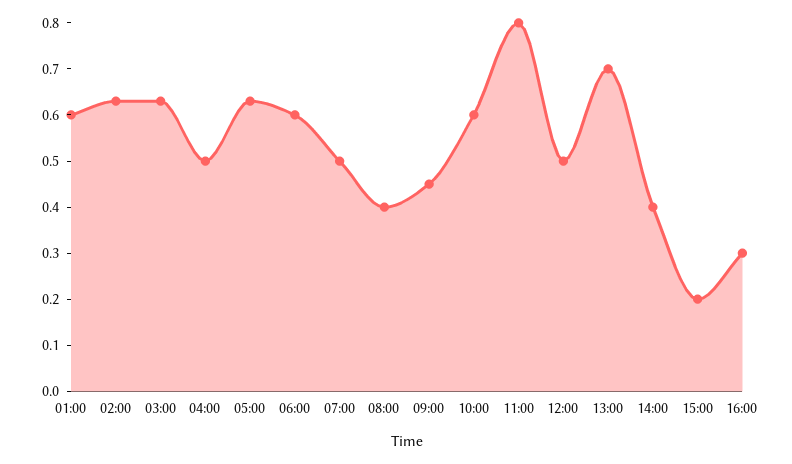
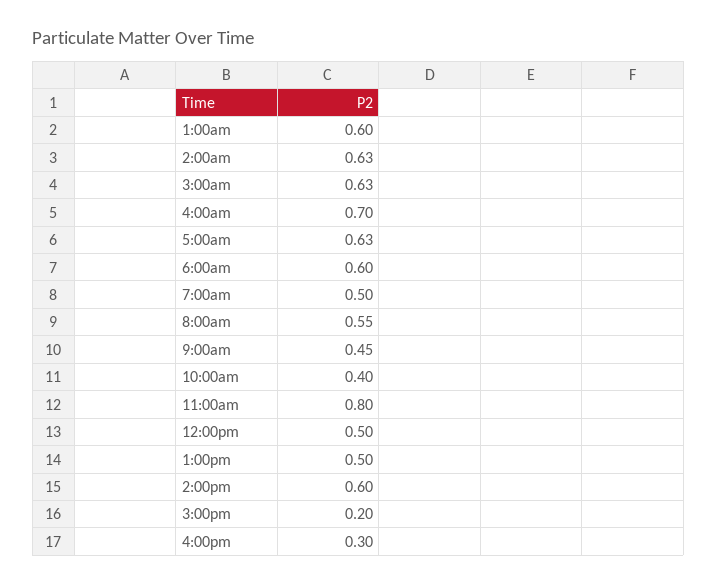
04:00: 0.5 -> 0.7
08:00: 0.4 -> 0.55
10:00: 0.6 -> 0.4
13:00: 0.7 -> 0.5
14:00: 0.4 -> 0.6

